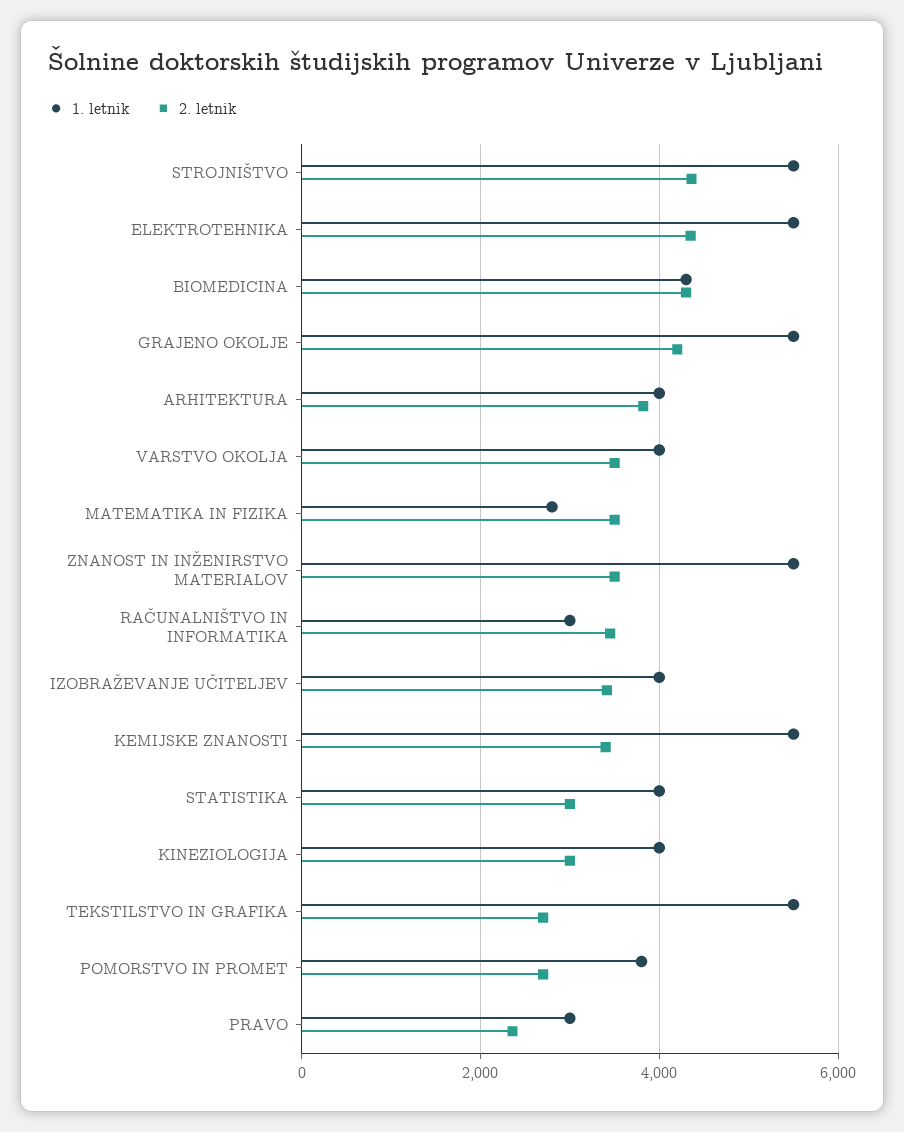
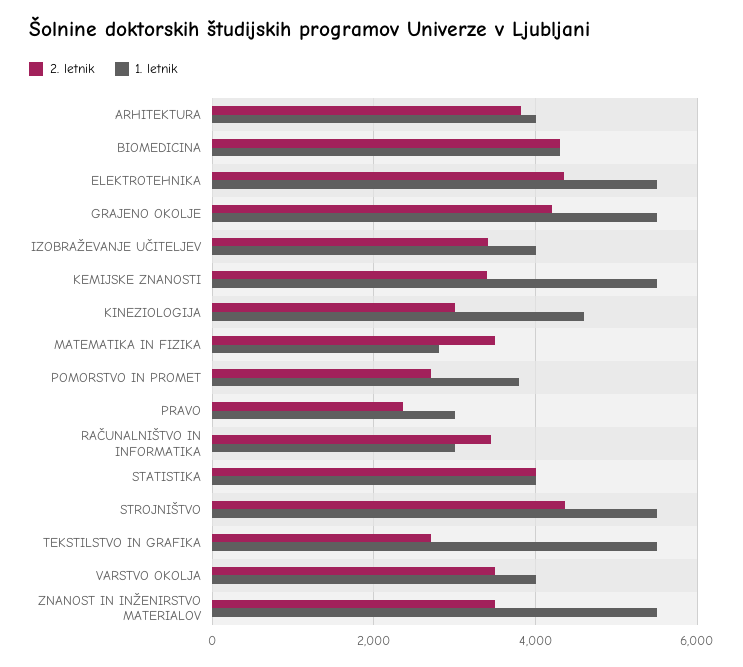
2. letnik, STATISTIKA: 3000 -> 4000
1. letnik, KINEZIOLOGIJA: 4000 -> 4600

